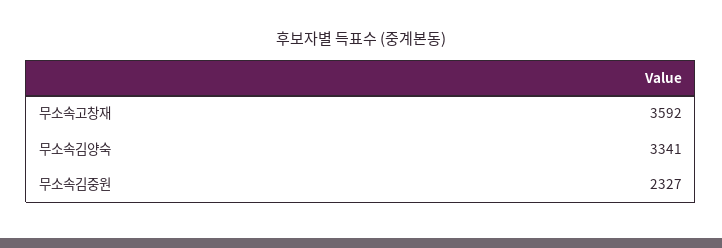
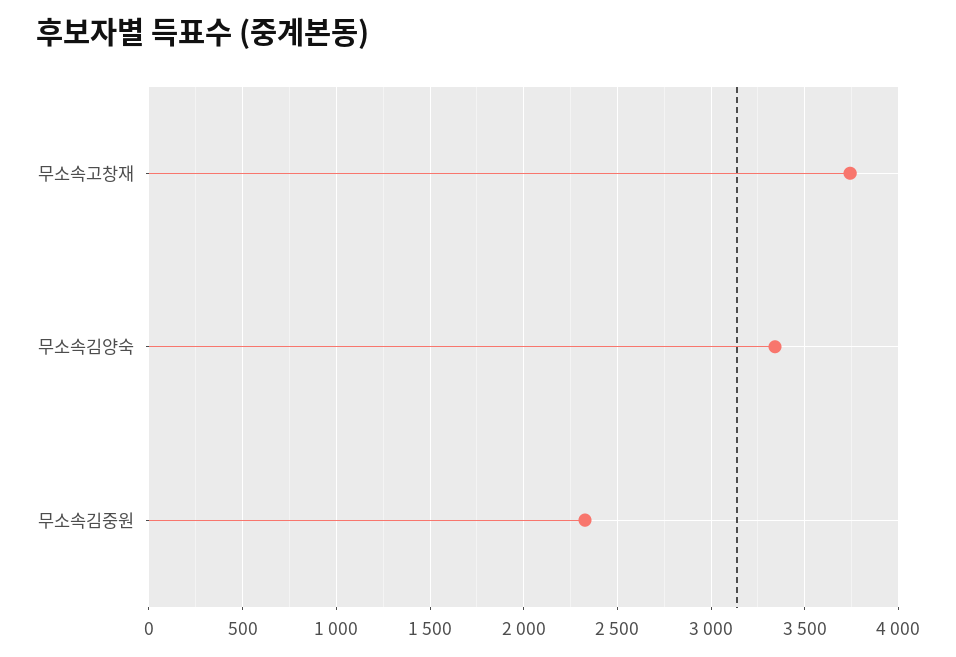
무소속고창재: 3592 -> 3750

